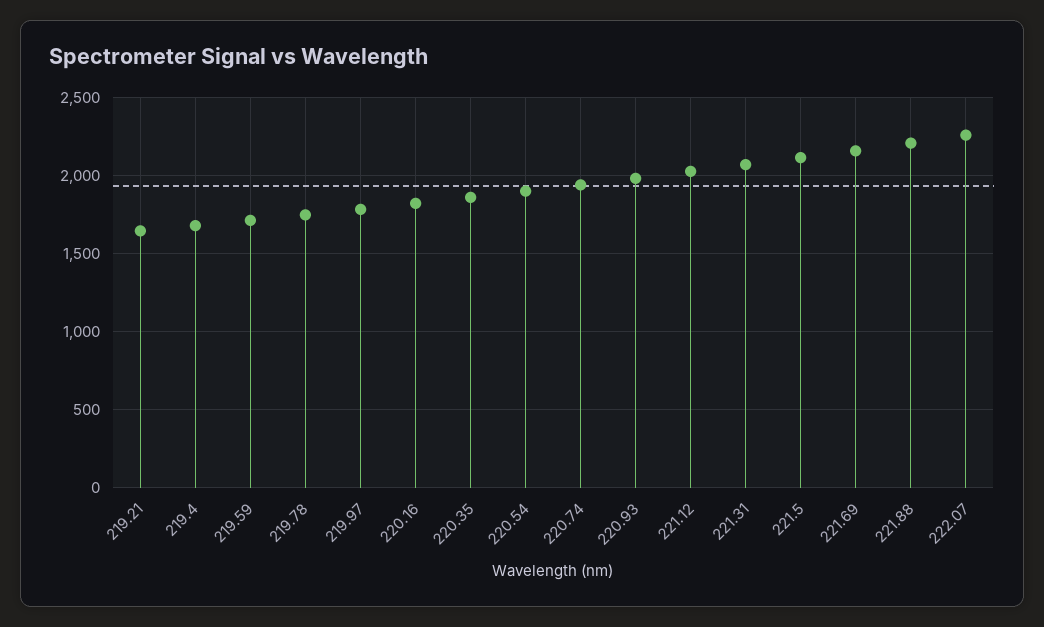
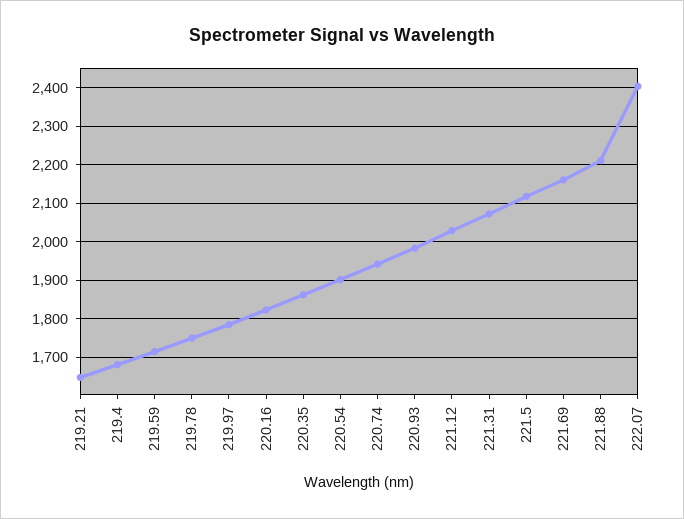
222.07: 2250 -> 2400

